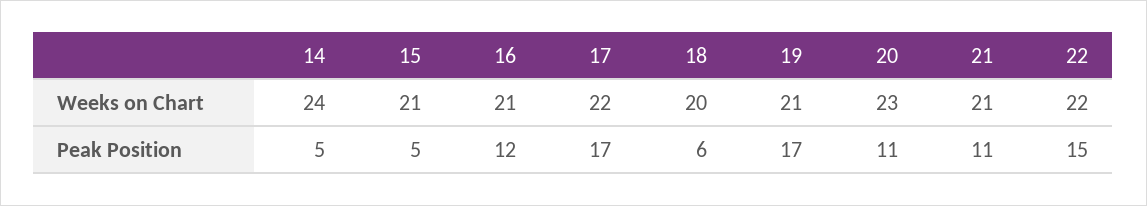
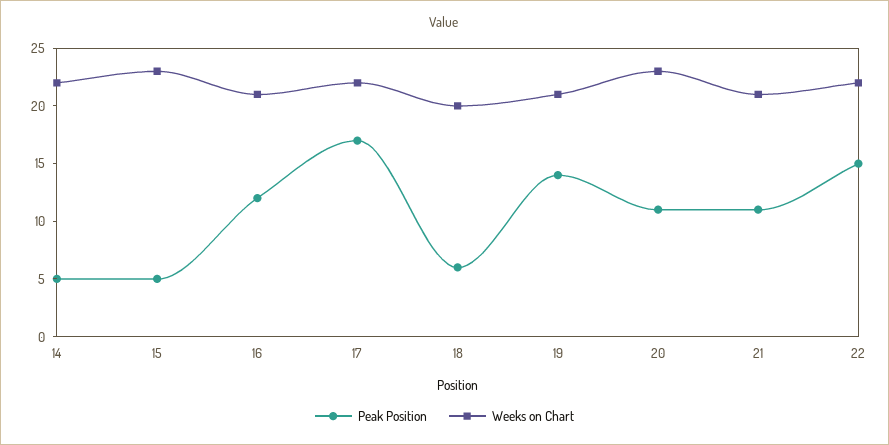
Weeks on Chart, 14: 24 -> 22
Weeks on Chart, 15: 21 -> 23
Peak Position, 19: 17 -> 14

